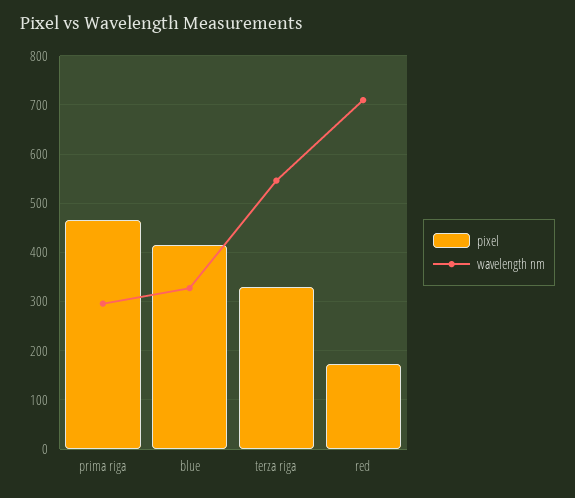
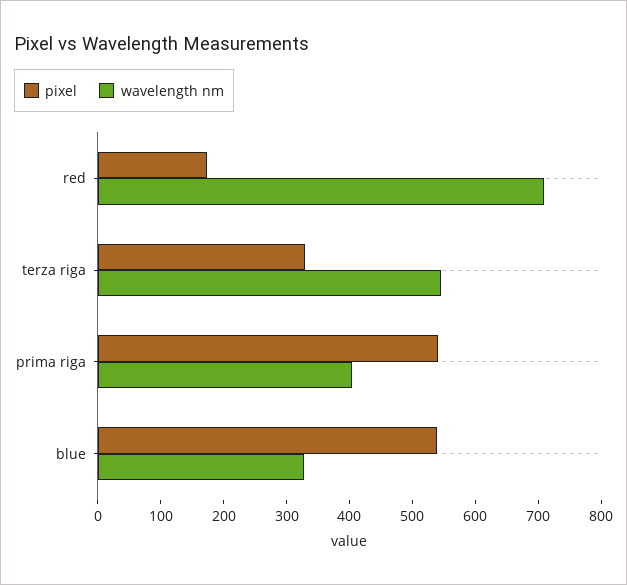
pixel, prima riga: 460 -> 540
wavelength nm, prima riga: 300 -> 400
pixel, blue: 420 -> 540

